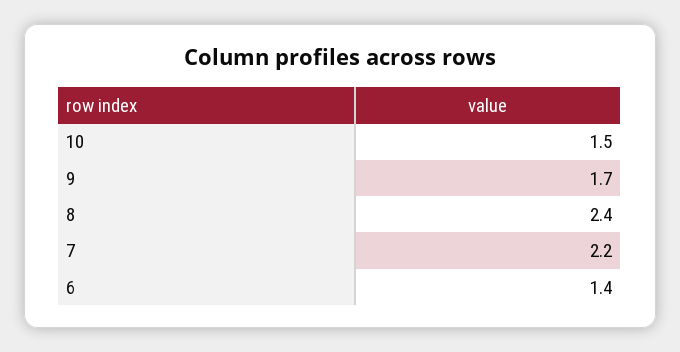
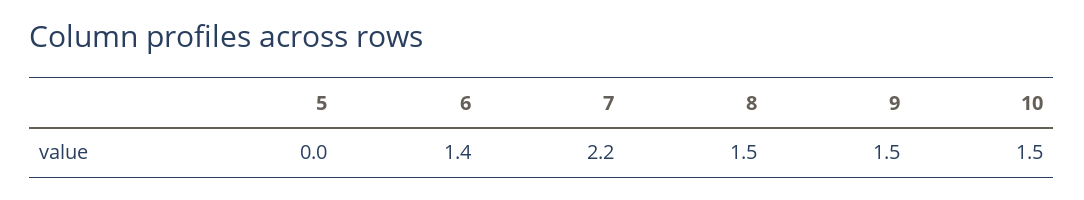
9: 1.7 -> 1.5
8: 2.4 -> 1.5
5: none -> 0

